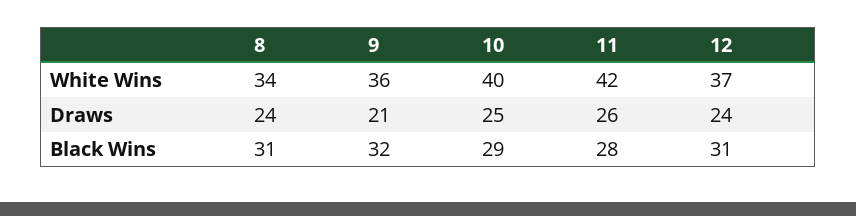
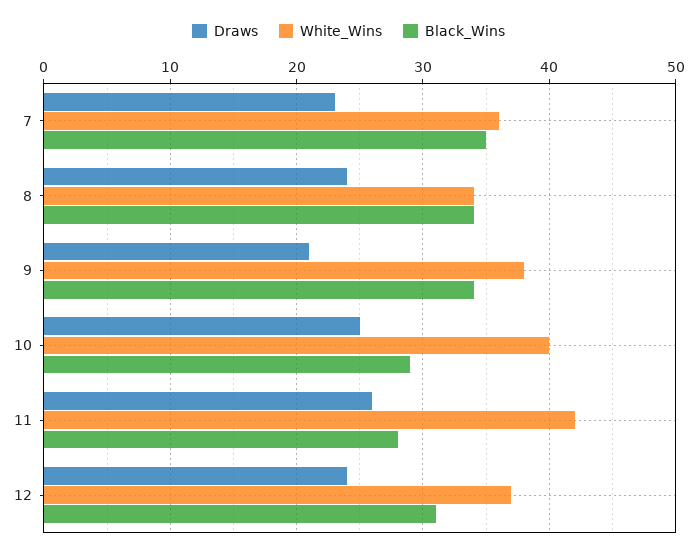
White Wins, 9: 36 -> 38
Black Wins, 8: 31 -> 34
Black Wins, 9: 32 -> 34
Draws, 7: none -> 23
White Wins, 7: none -> 36
Black Wins, 7: none -> 35

